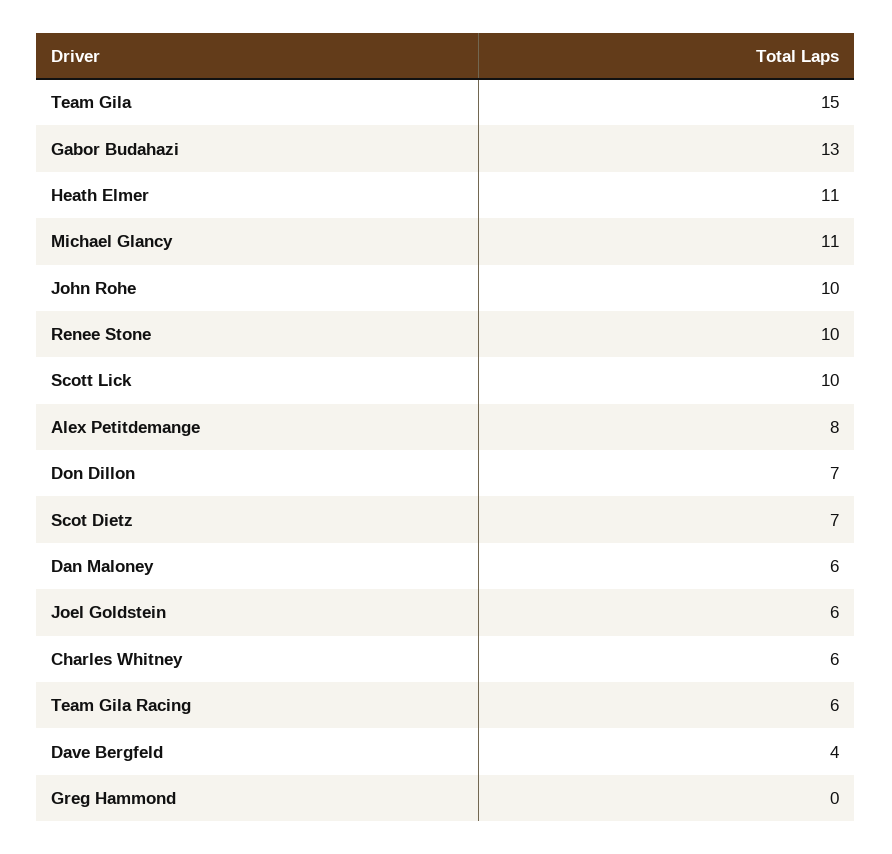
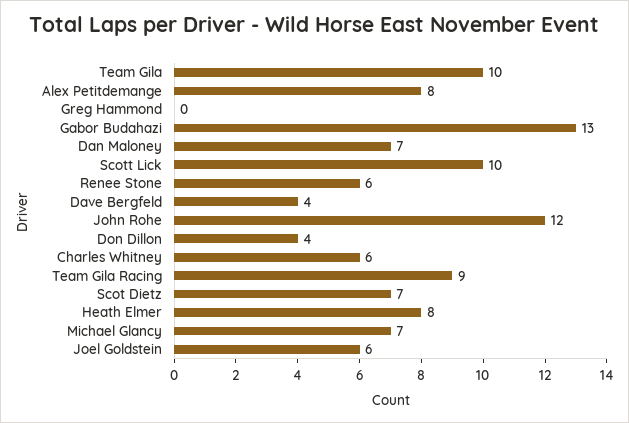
Team Gila: 15 -> 10
Heath Elmer: 11 -> 8
Michael Glancy: 11 -> 7
John Rohe: 10 -> 12
Renee Stone: 10 -> 6
Don Dillon: 7 -> 4
Dan Maloney: 6 -> 7
Team Gila Racing: 6 -> 9

